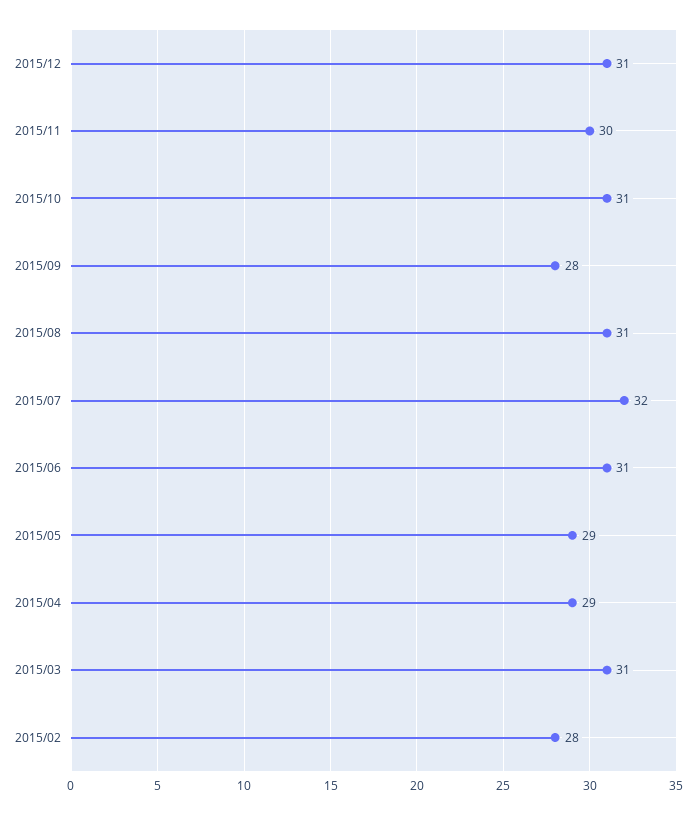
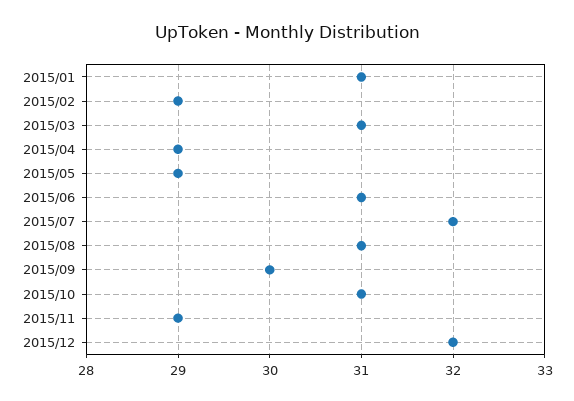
2015/12: 31 -> 32
2015/11: 30 -> 29
2015/09: 28 -> 30
2015/02: 28 -> 29
2015/01: none -> 31

